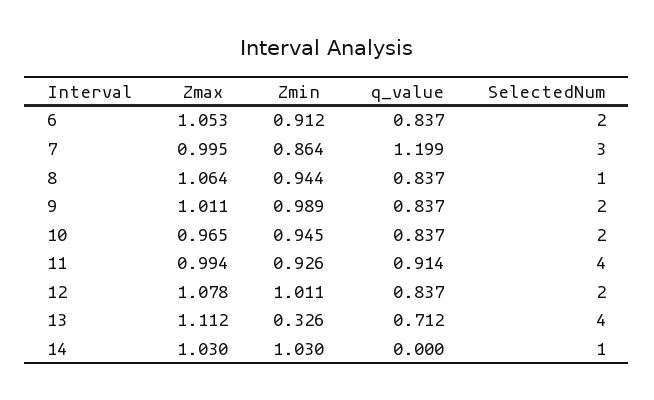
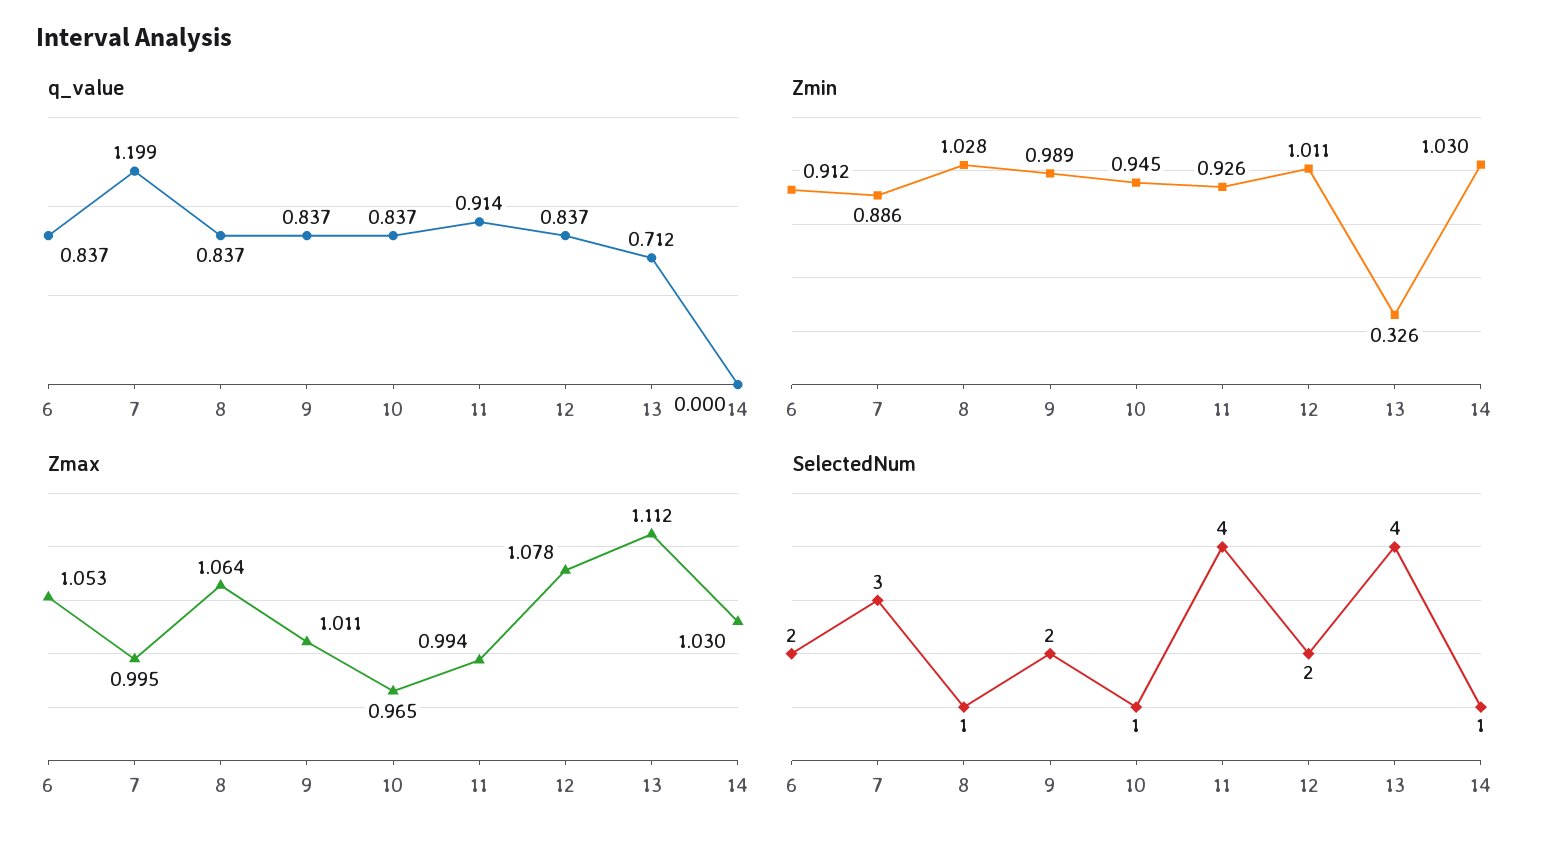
Zmin, 7: 0.864 -> 0.886
Zmin, 8: 0.944 -> 1.028
SelectedNum, 10: 2 -> 1

